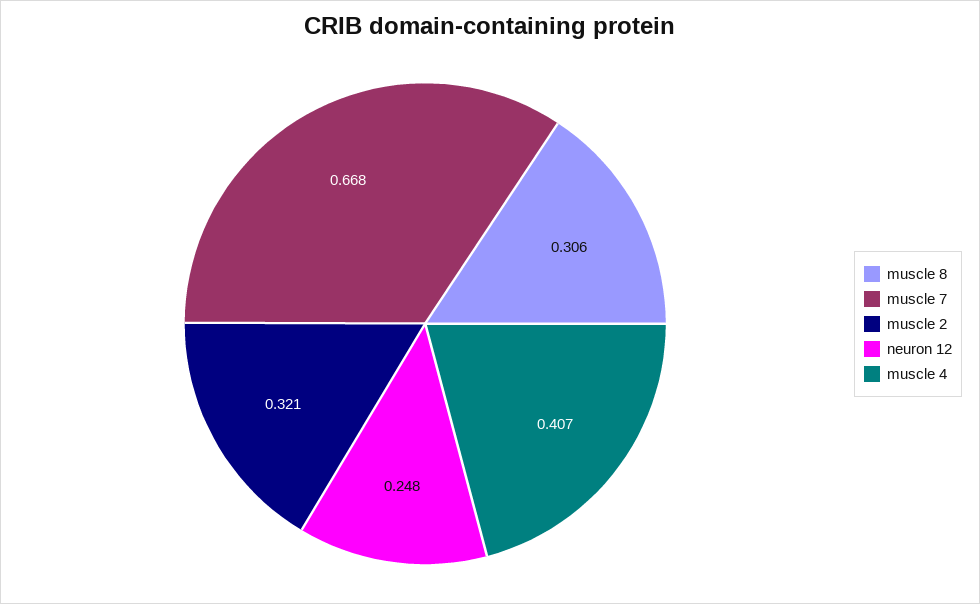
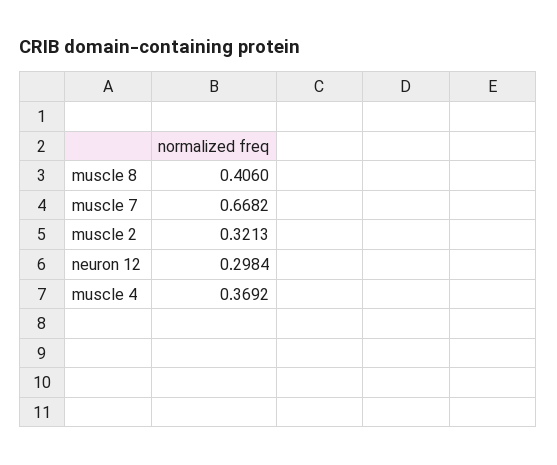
muscle 8: 0.306 -> 0.406
neuron 12: 0.248 -> 0.2984
muscle 4: 0.407 -> 0.3692

